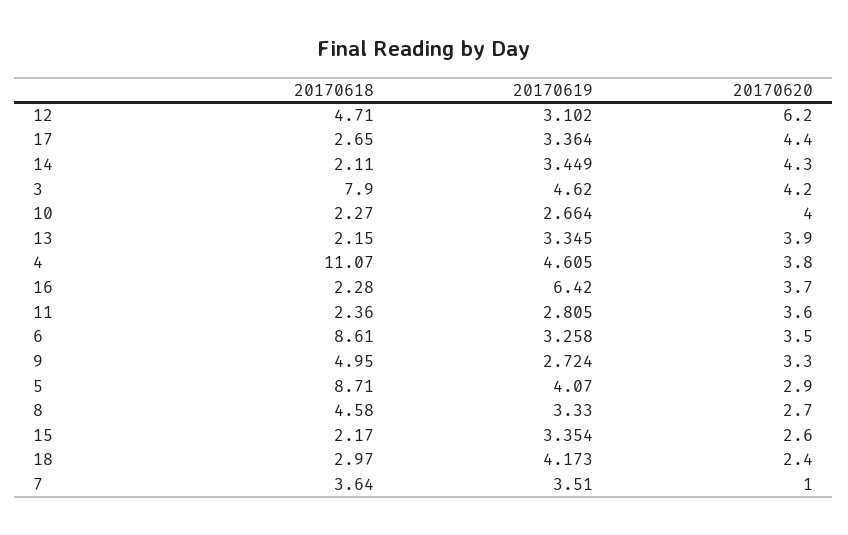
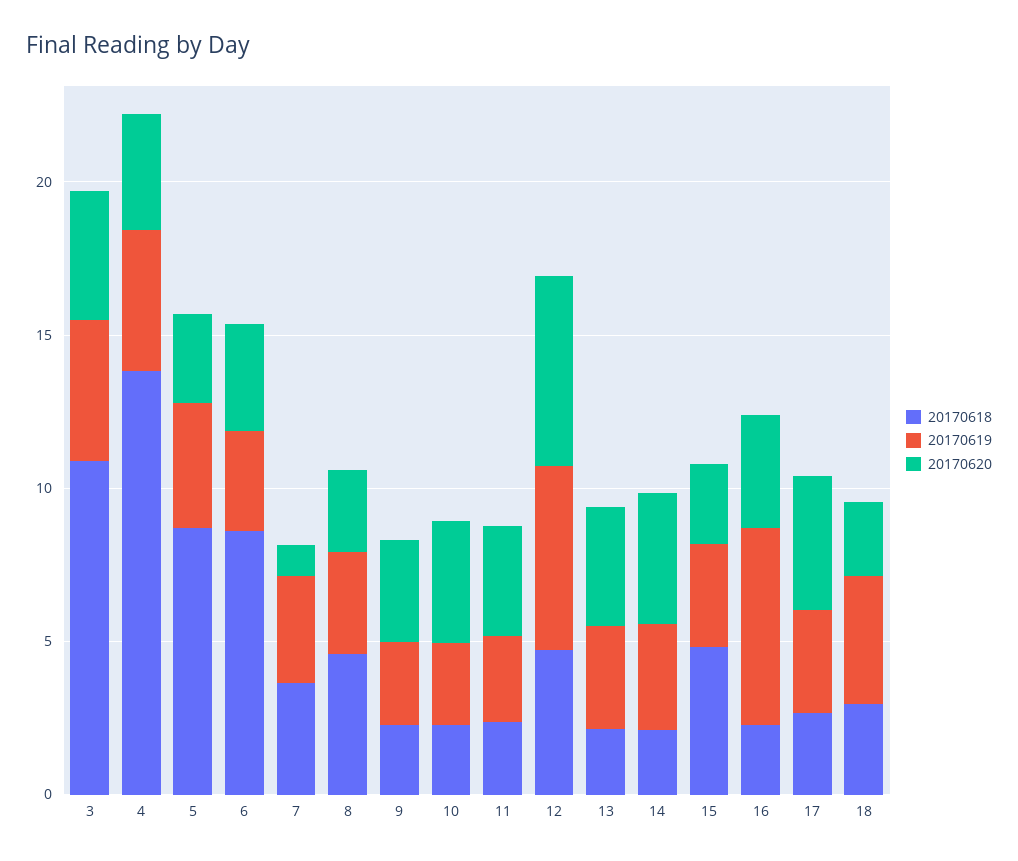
20170619, 12: 3.102 -> 6
20170618, 3: 7.9 -> 11
20170618, 4: 11.07 -> 14
20170618, 9: 4.95 -> 2
20170618, 15: 2.17 -> 5

